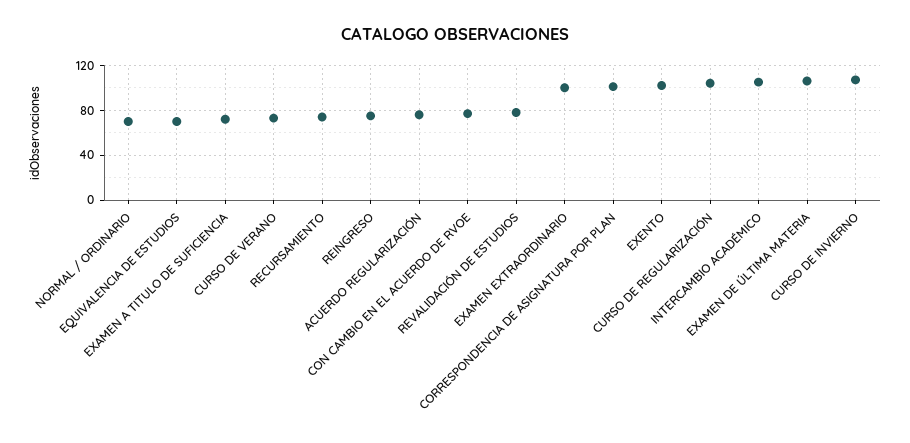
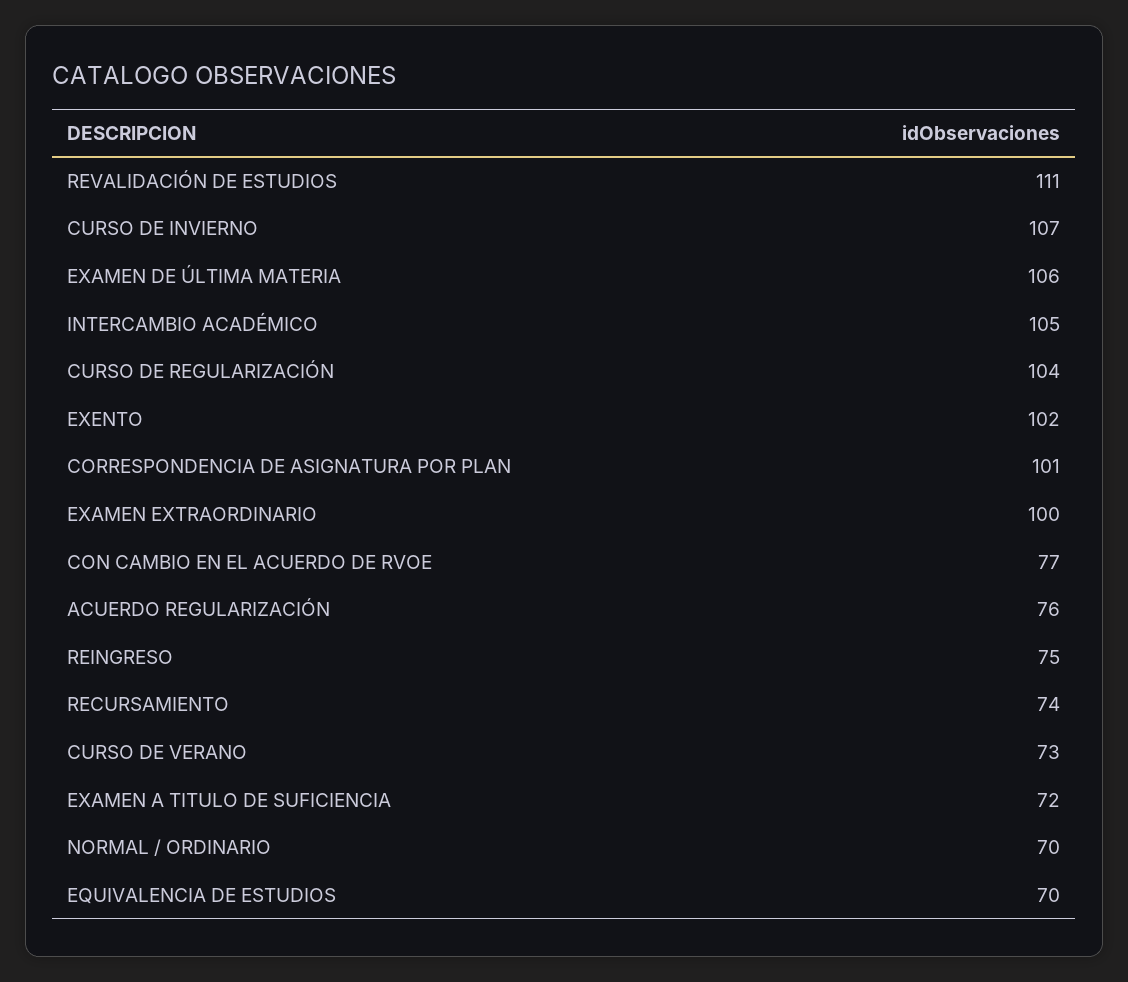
REVALIDACIÓN DE ESTUDIOS: 80 -> 111

